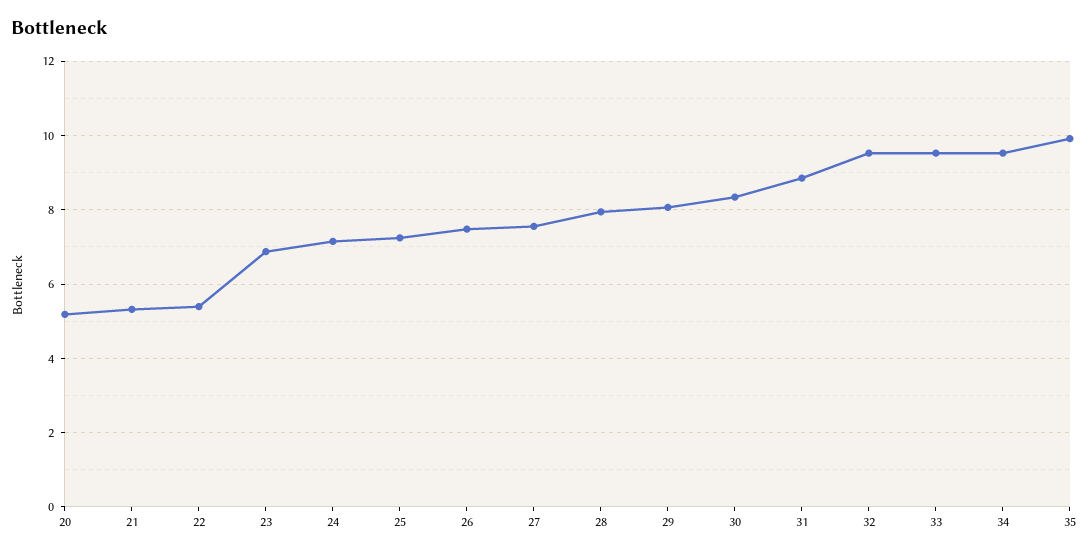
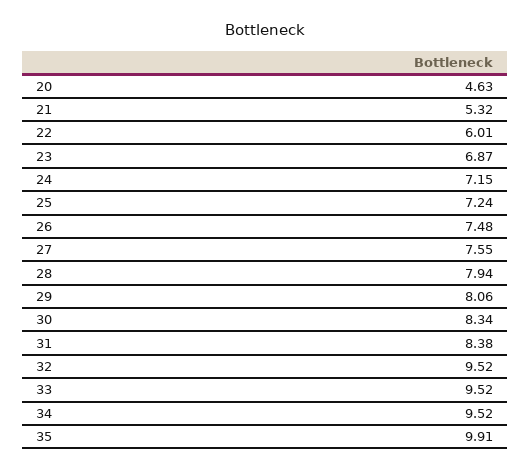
20: 5.2 -> 4.63
22: 5.4 -> 6.01
31: 8.8 -> 8.38

